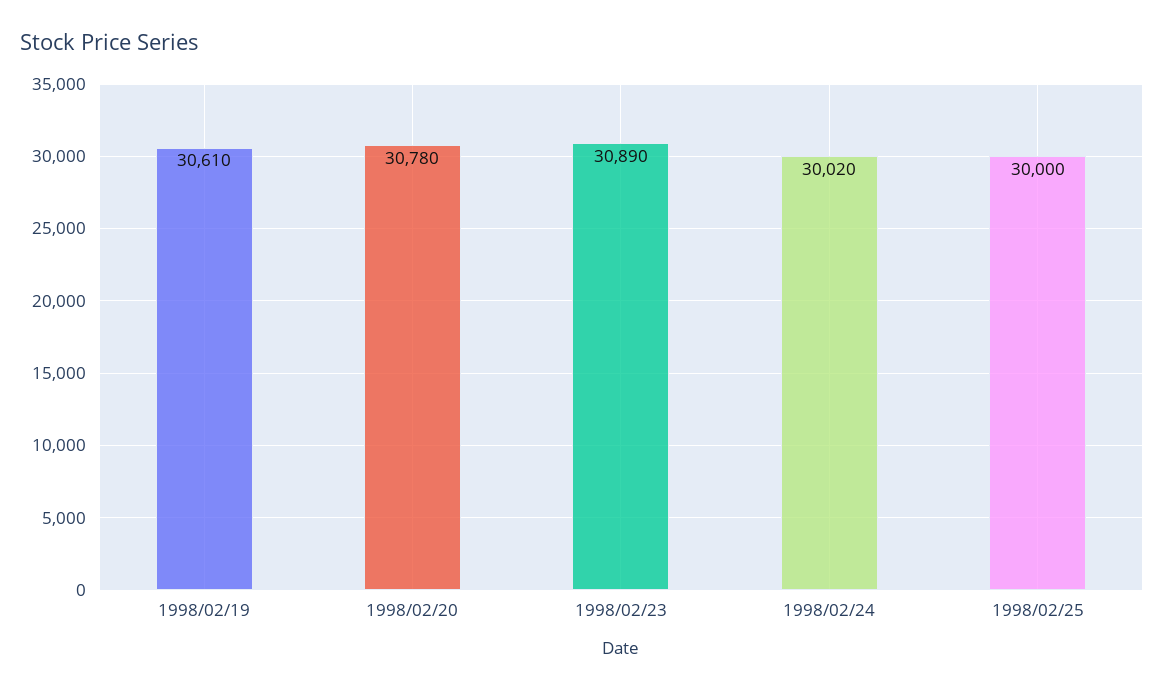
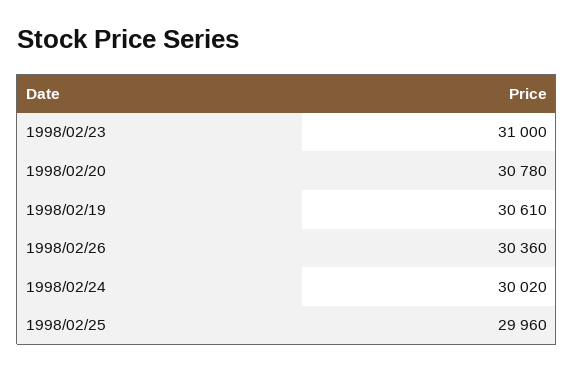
1998/02/23: 30890 -> 31000
1998/02/25: 30000 -> 29960
1998/02/26: none -> 30360

